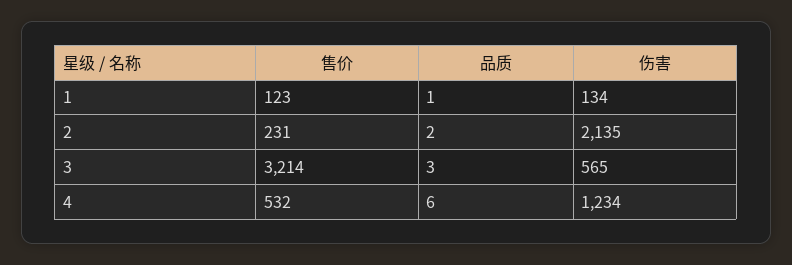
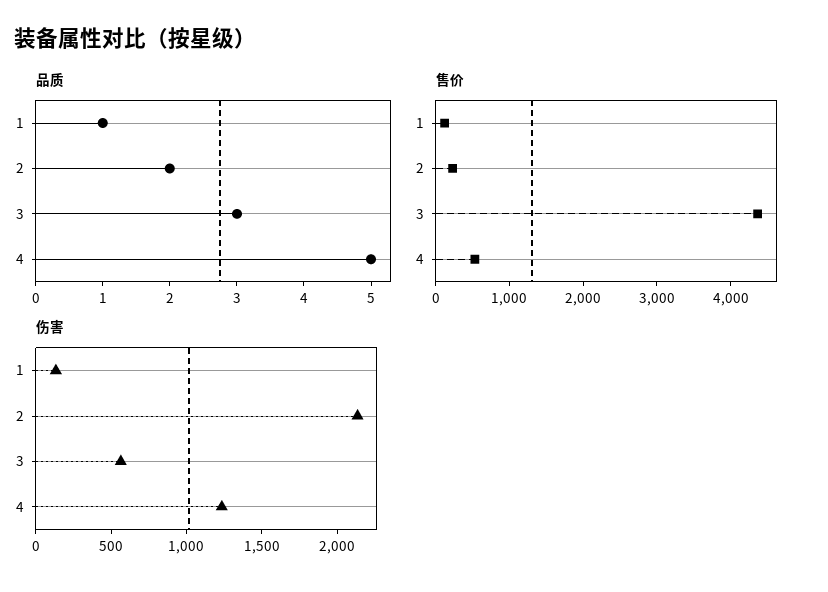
售价, 3: 3214 -> 4400
品质, 4: 6 -> 5

